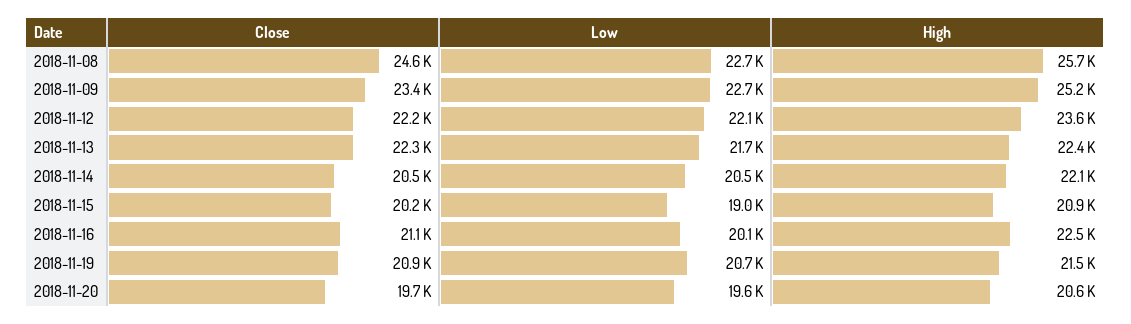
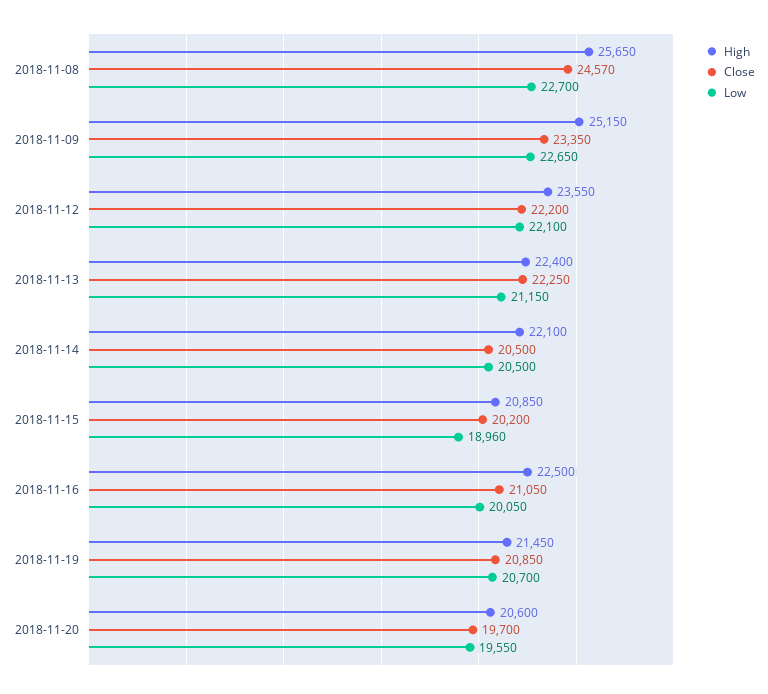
Low, 2018-11-13: 21700 -> 21150

